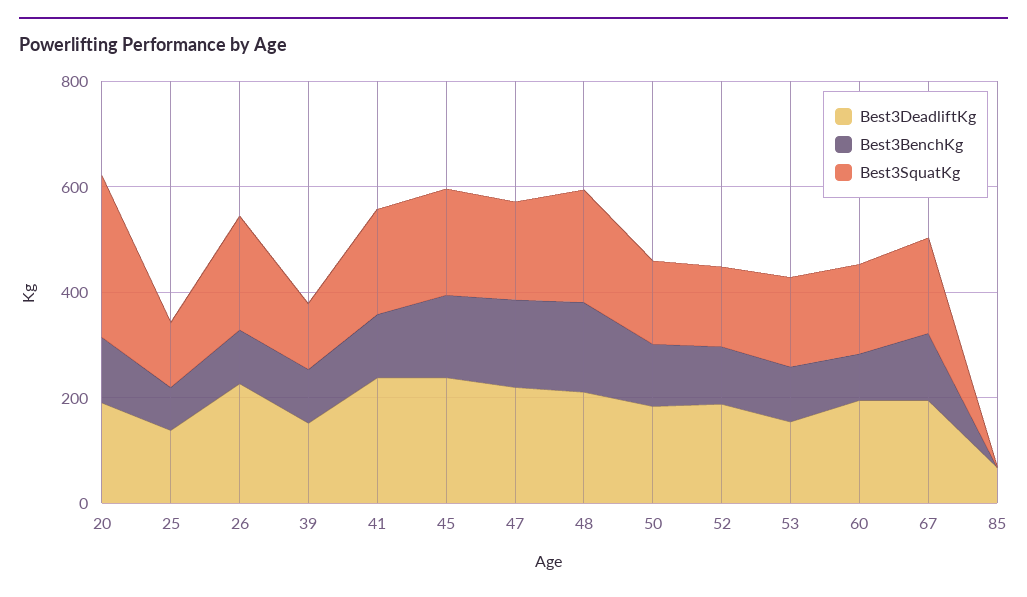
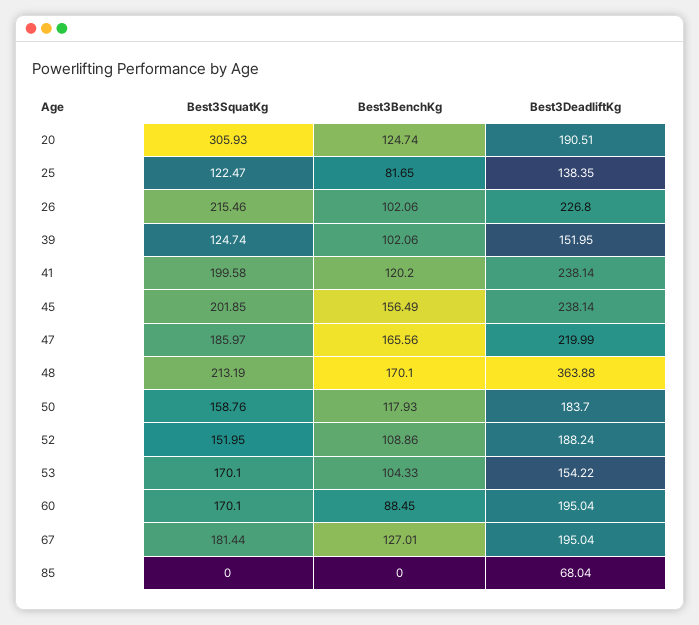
Best3DeadliftKg, 48: 200 -> 363.88

